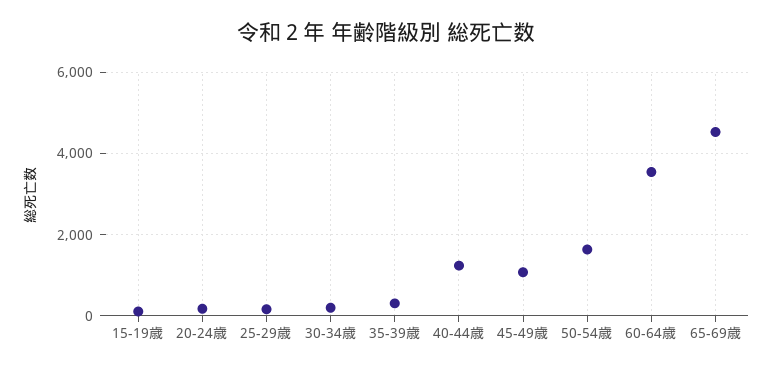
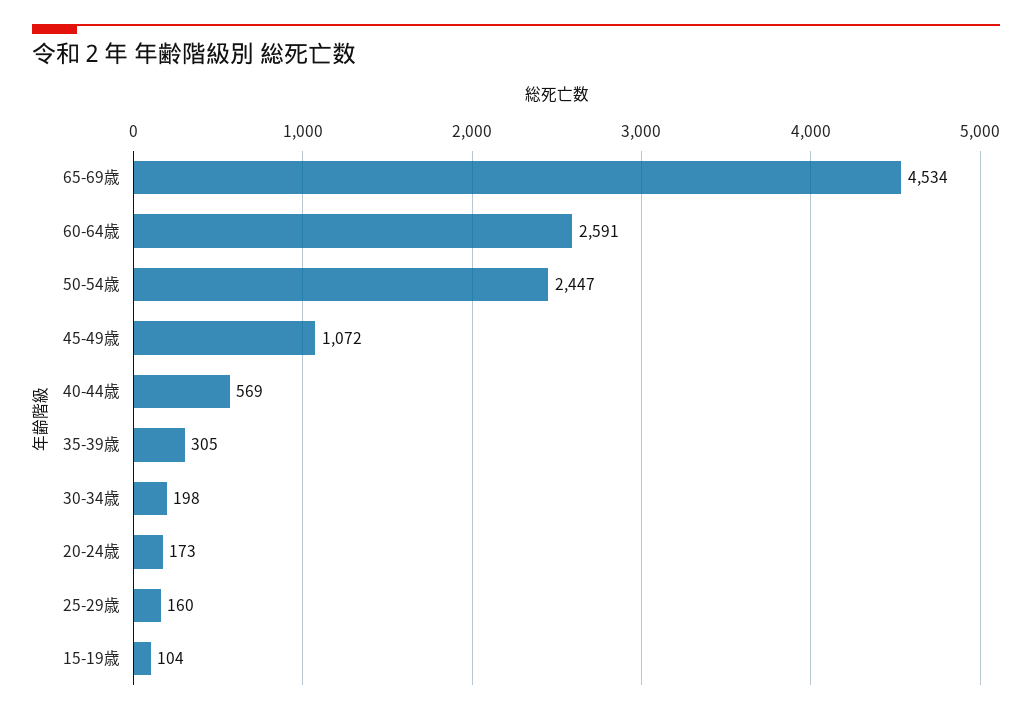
40-44歳: 1200 -> 569
50-54歳: 1600 -> 2447
60-64歳: 3600 -> 2591

